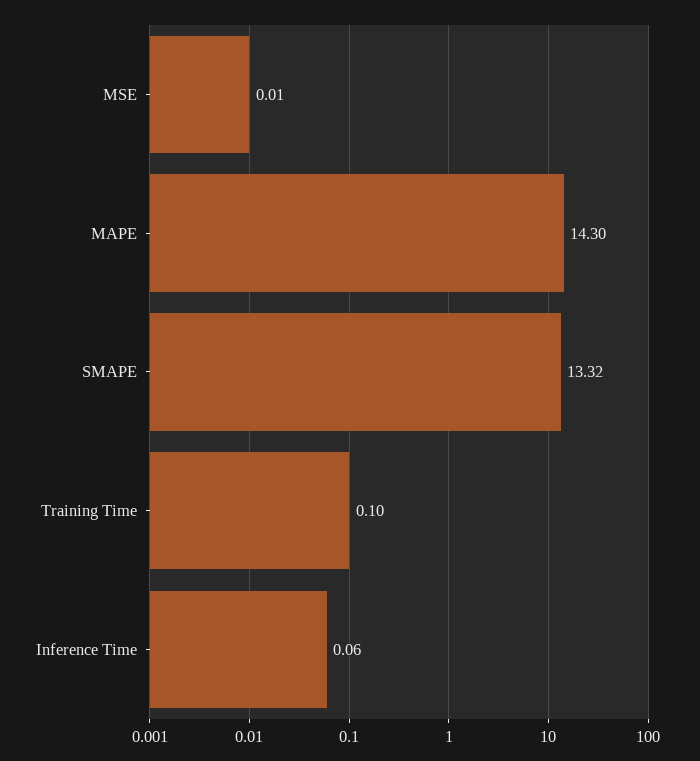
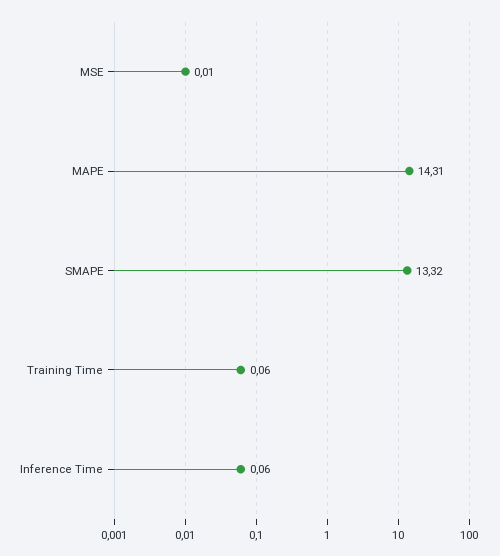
MAPE: 14.3 -> 14.31
Training Time: 0.1 -> 0.06

